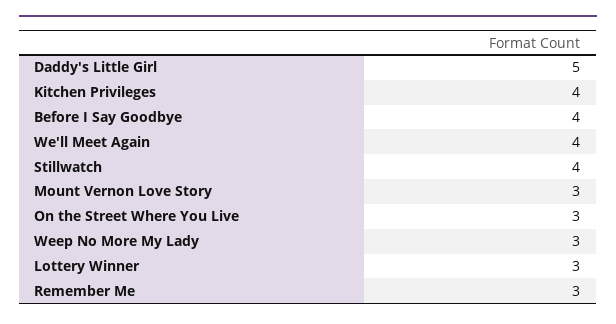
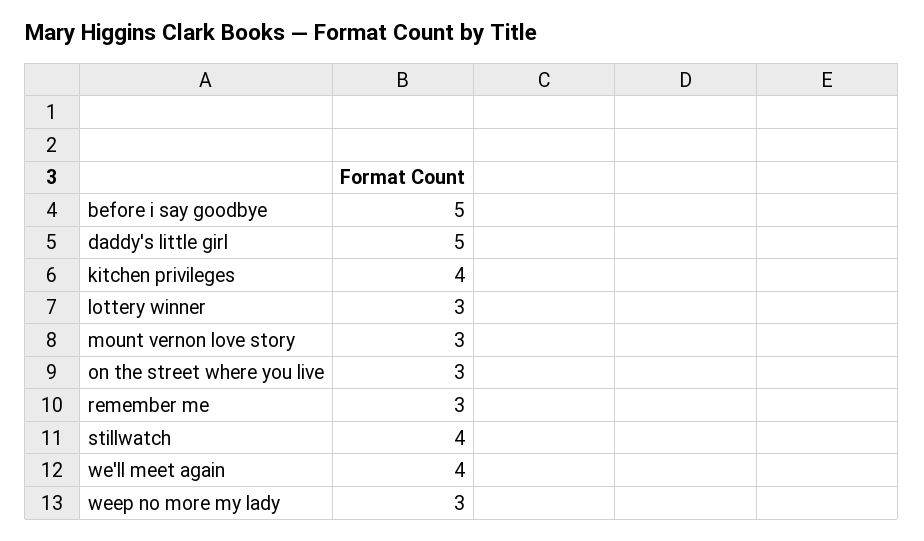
Before I Say Goodbye: 4 -> 5

